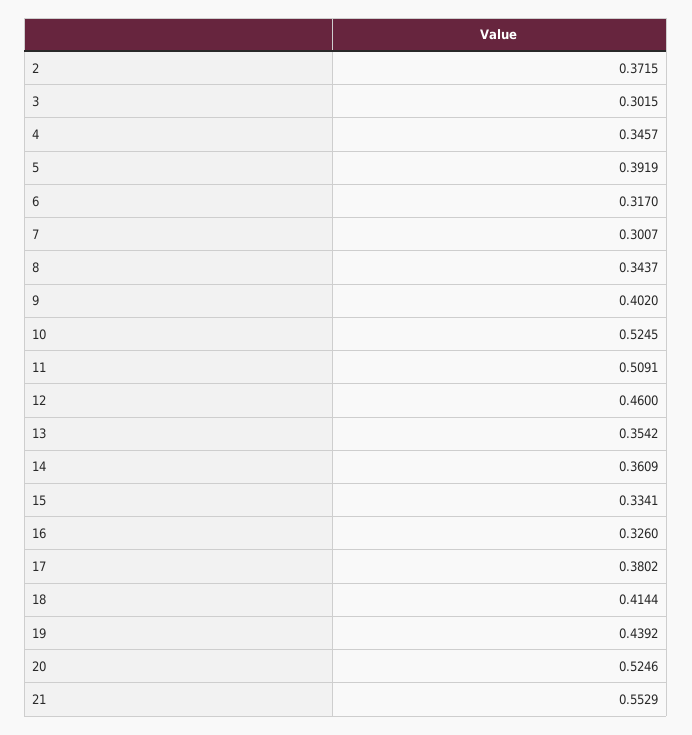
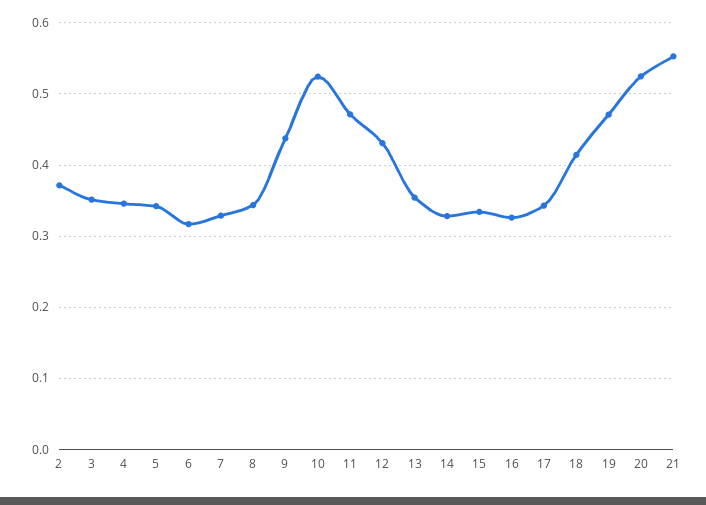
3: 0.3015 -> 0.35
5: 0.3919 -> 0.34
7: 0.3007 -> 0.33
9: 0.402 -> 0.44
11: 0.5091 -> 0.47
12: 0.46 -> 0.43
14: 0.3609 -> 0.33
17: 0.3802 -> 0.34
19: 0.4392 -> 0.47

